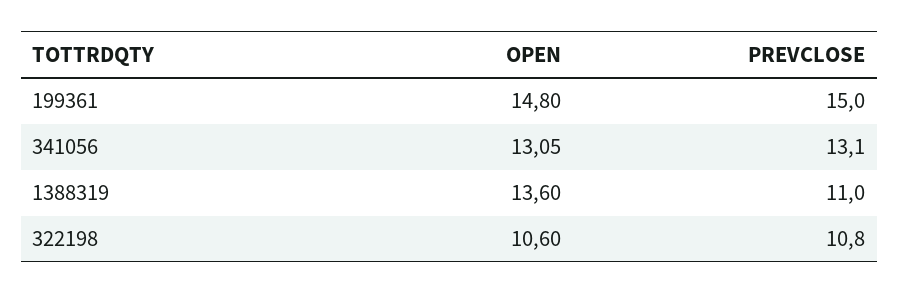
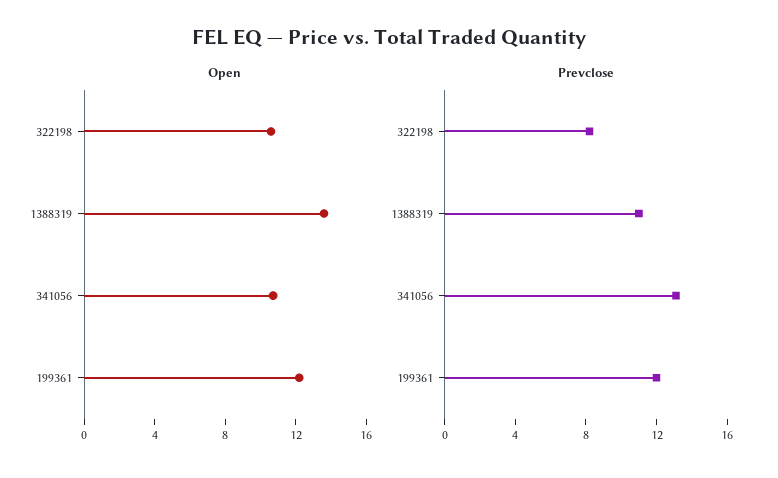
OPEN, 199361: 14.8 -> 12
PREVCLOSE, 199361: 15 -> 12
OPEN, 341056: 13.05 -> 11
PREVCLOSE, 322198: 10.8 -> 8

